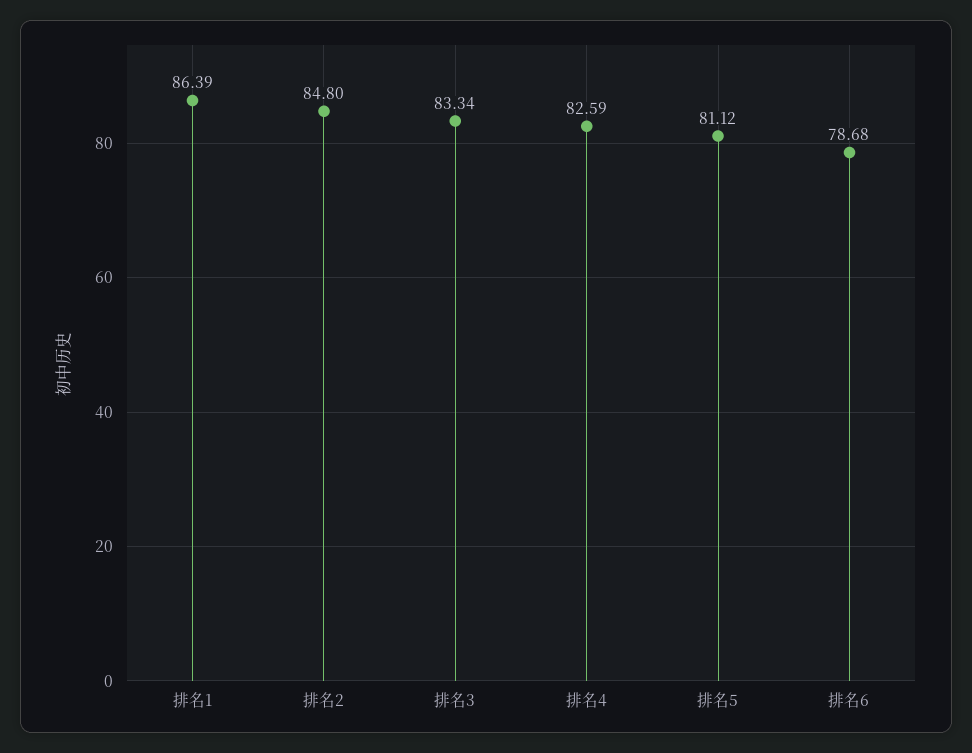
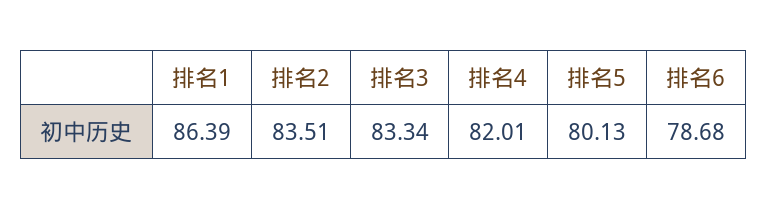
排名2: 84.8 -> 83.51
排名4: 82.59 -> 82.01
排名5: 81.12 -> 80.13

